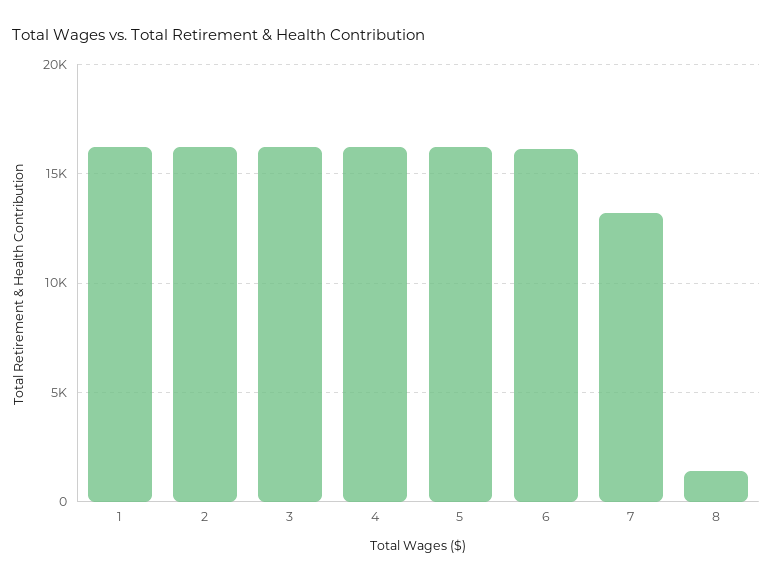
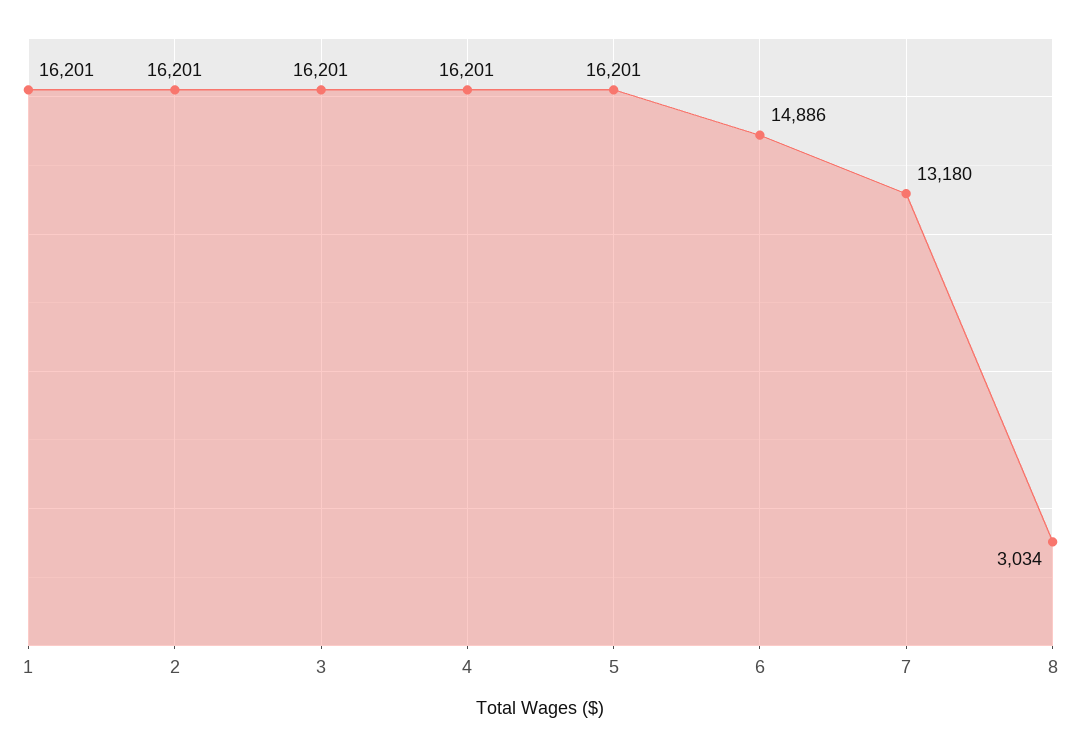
6: 16000 -> 14886
8: 1500 -> 3034

